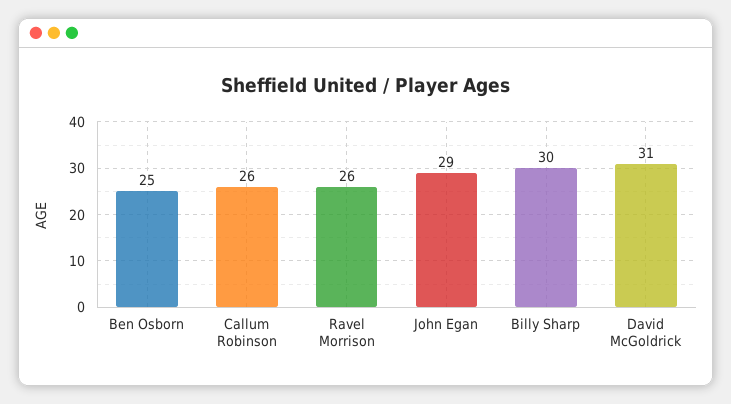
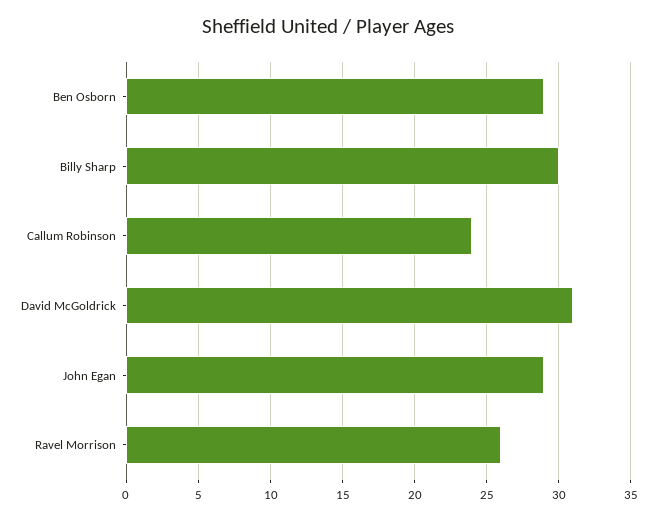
Ben Osborn: 25 -> 29
Callum Robinson: 26 -> 24

